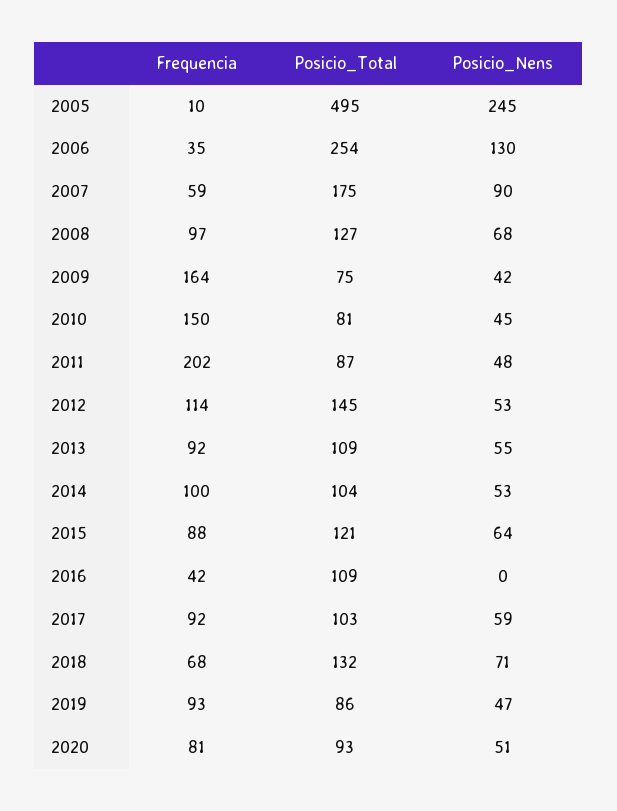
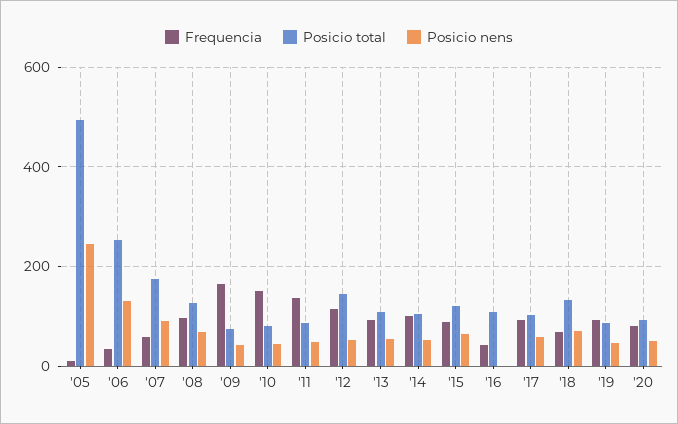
Frequencia, 2011: 202 -> 140

